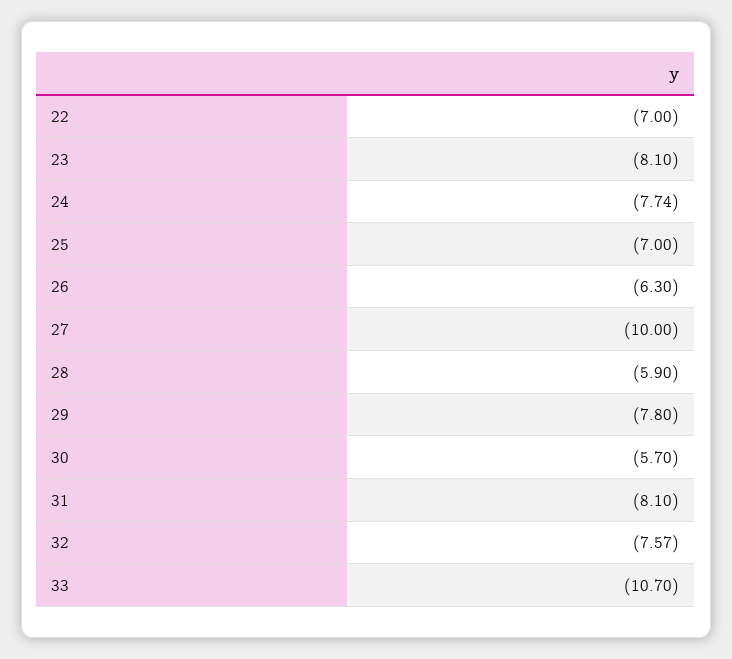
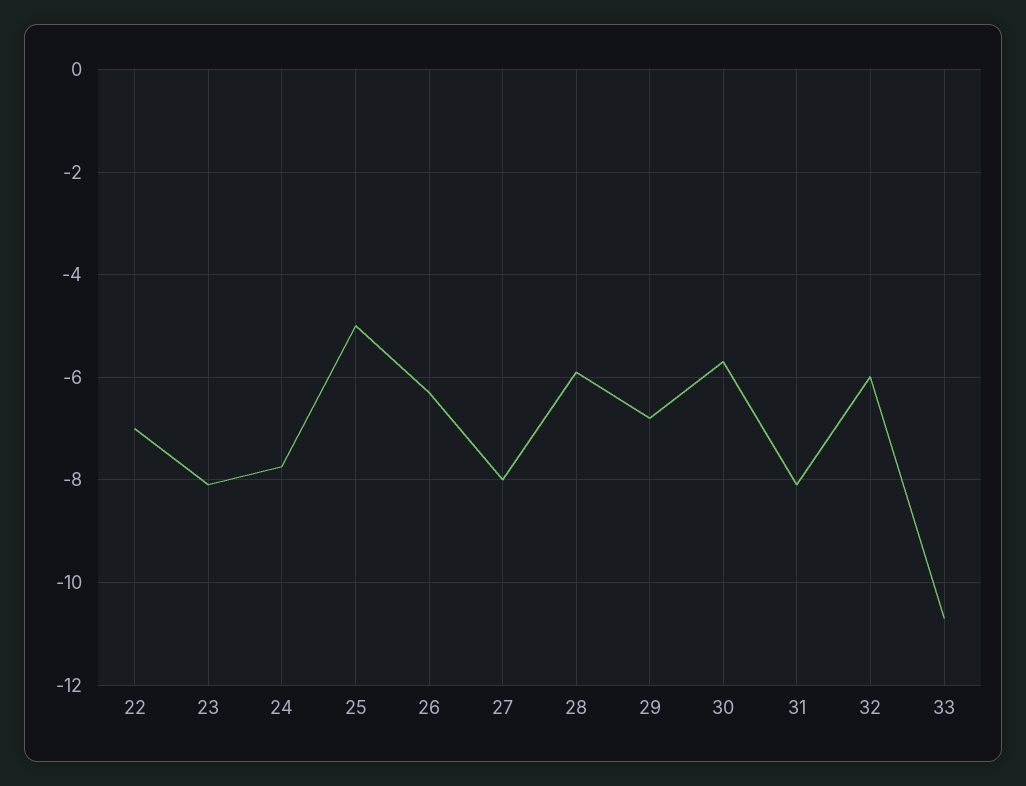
25: -7 -> -5
27: -10 -> -8
29: -7.8 -> -6.8
32: -7.57 -> -6

